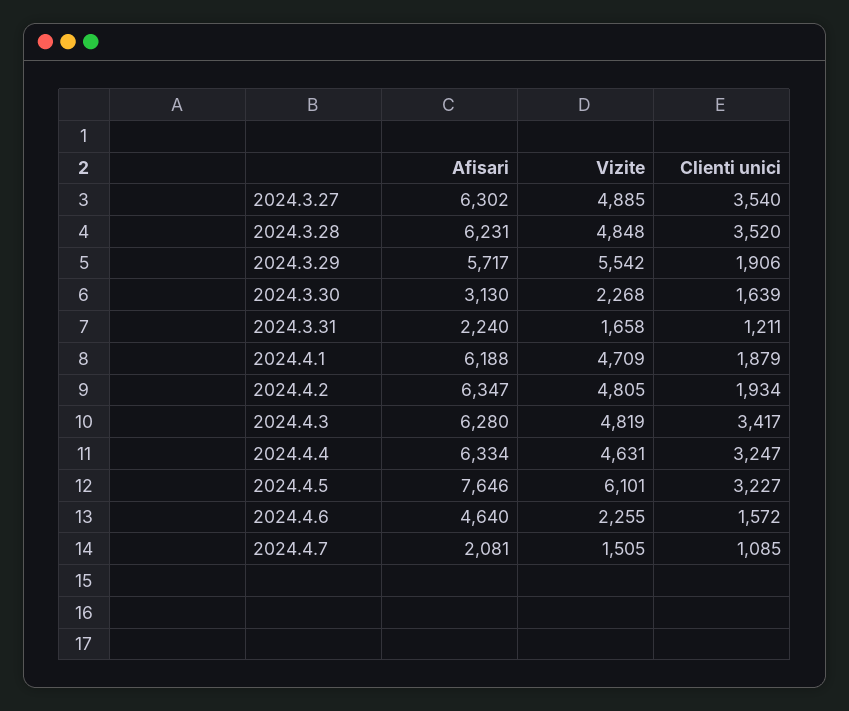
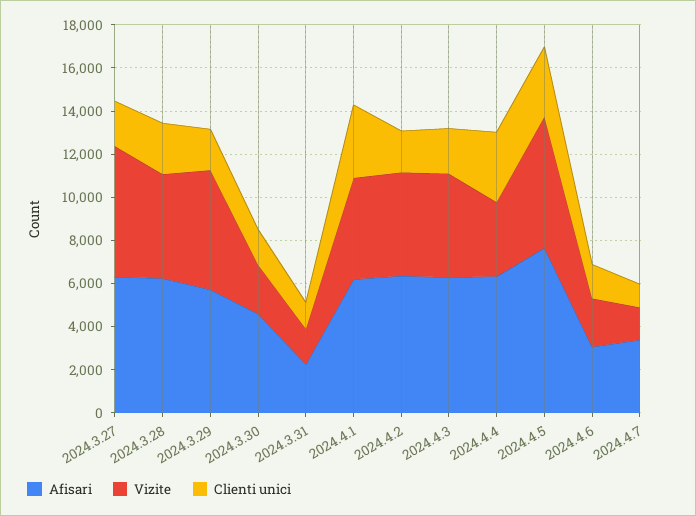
Vizite, 2024.3.27: 4885 -> 6000
Clienti unici, 2024.3.27: 3540 -> 2000
Clienti unici, 2024.3.28: 3520 -> 2500
Afisari, 2024.3.30: 3130 -> 4500
Clienti unici, 2024.4.1: 1879 -> 3500
Clienti unici, 2024.4.3: 3417 -> 2000
Vizite, 2024.4.4: 4631 -> 3500
Afisari, 2024.4.6: 4640 -> 3000
Afisari, 2024.4.7: 2081 -> 3500

